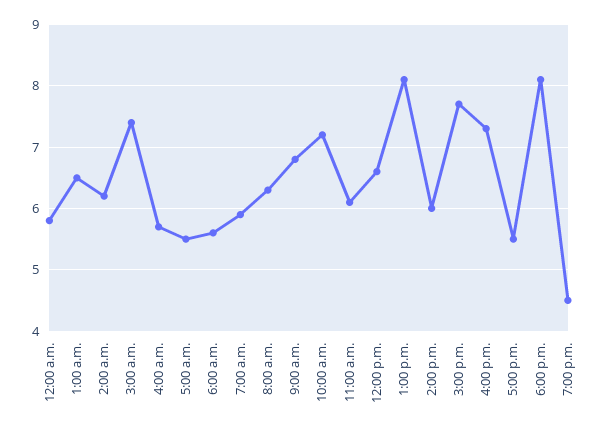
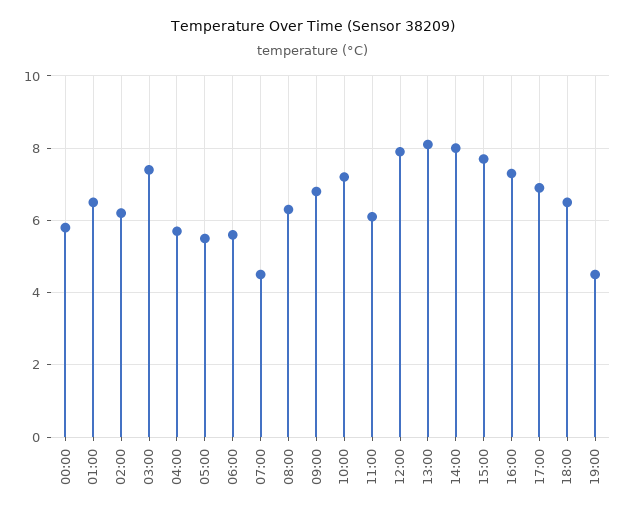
7:00 a.m.: 5.9 -> 4.5
12:00 p.m.: 6.6 -> 8
2:00 p.m.: 6 -> 8
5:00 p.m.: 5.5 -> 7
6:00 p.m.: 8.1 -> 6.5

